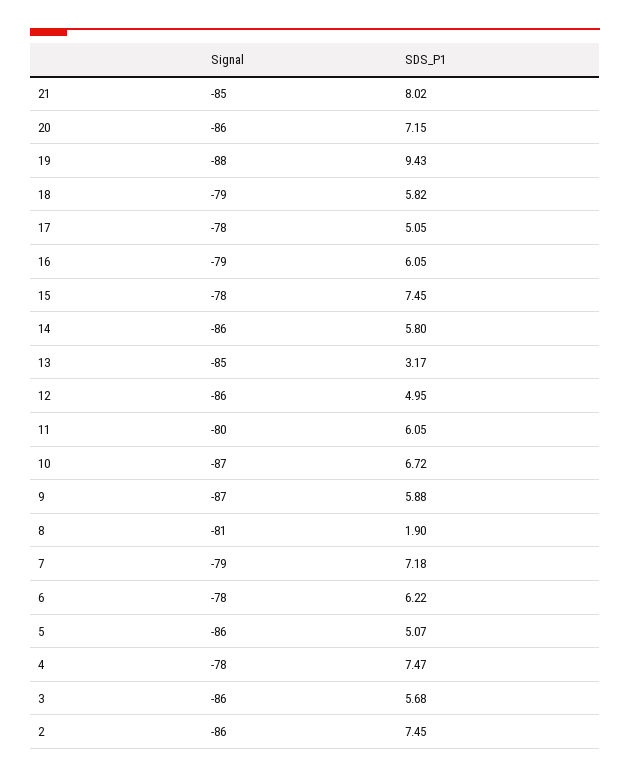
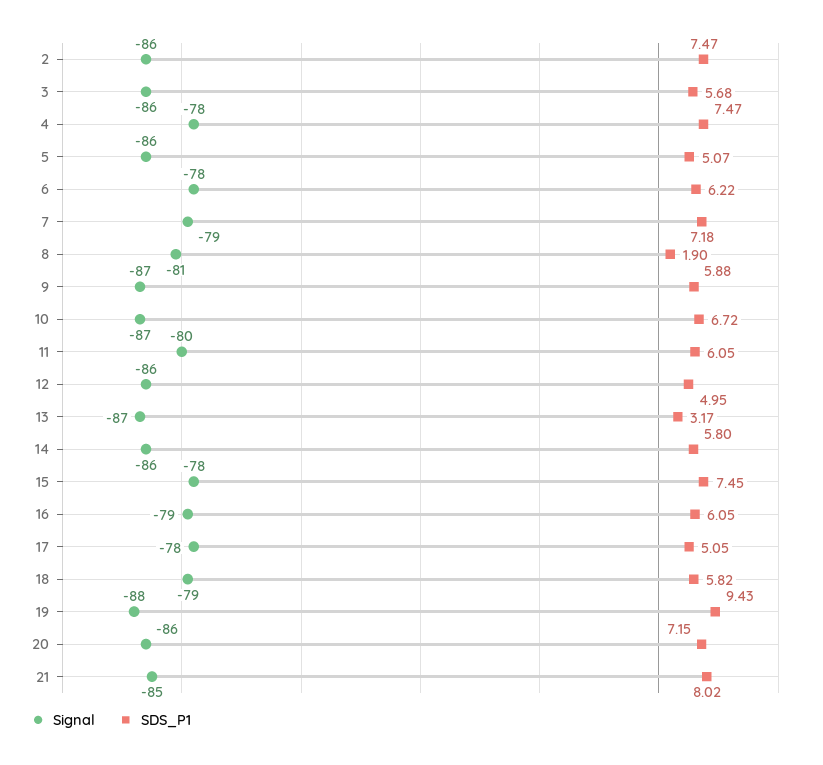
Signal, 13: -85 -> -87
SDS_P1, 2: 7.45 -> 7.47

